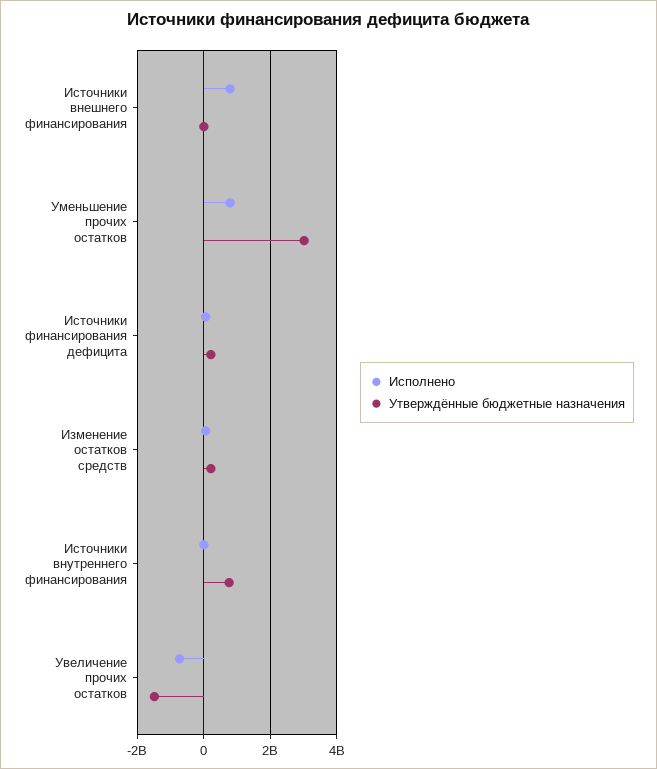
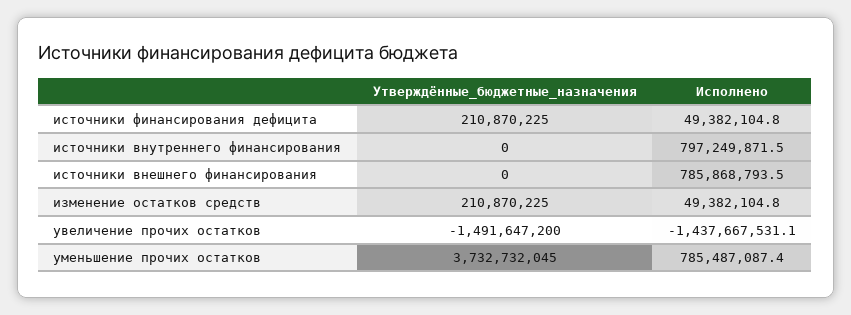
Утверждённые бюджетные назначения, Уменьшение прочих остатков: 3000000000 -> 3732732045
Исполнено, Источники внутреннего финансирования: 0 -> 797249871.5
Утверждённые бюджетные назначения, Источники внутреннего финансирования: 800000000 -> 0
Исполнено, Увеличение прочих остатков: -800000000 -> -1437667531.1

